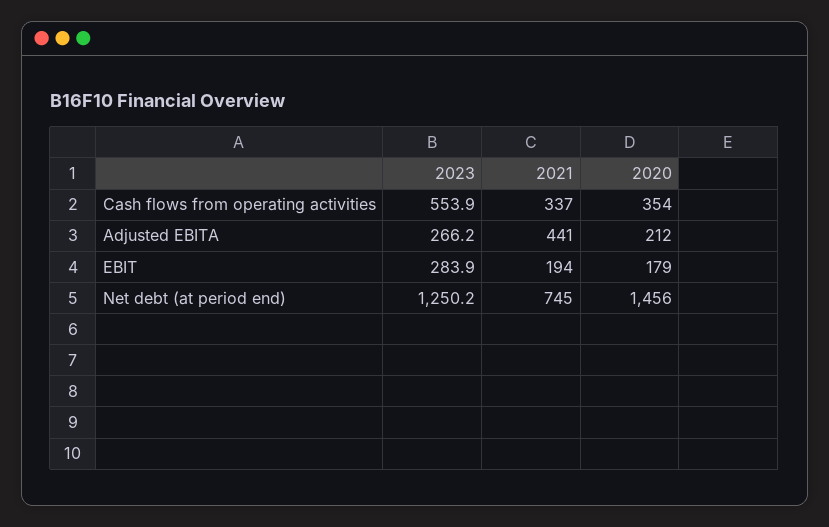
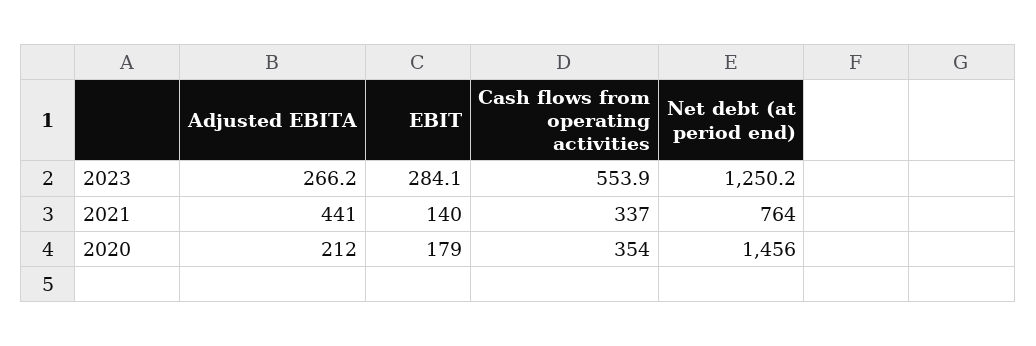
2023, EBIT: 283.9 -> 284.1
2021, EBIT: 194 -> 140
2021, Net debt (at period end): 745 -> 764

